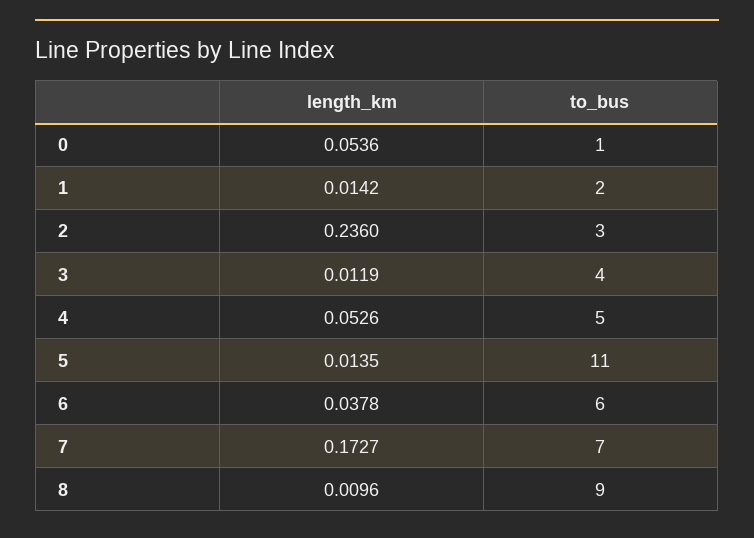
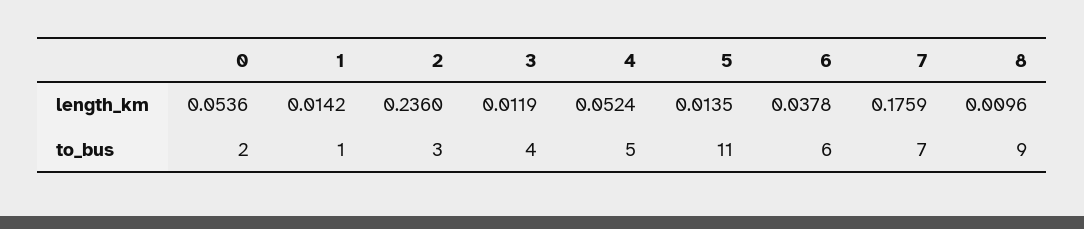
to_bus, 0: 1 -> 2
to_bus, 1: 2 -> 1
length_km, 4: 0.0526 -> 0.0524
length_km, 7: 0.1727 -> 0.1759

